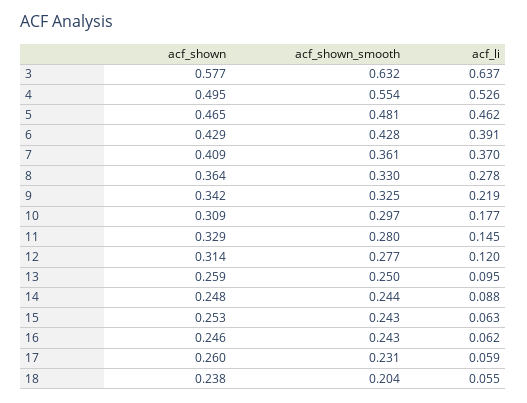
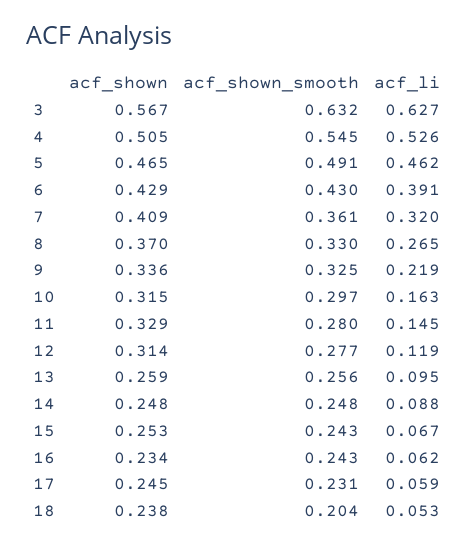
acf_shown, 3: 0.577 -> 0.567
acf_li, 3: 0.637 -> 0.627
acf_shown, 4: 0.495 -> 0.505
acf_shown_smooth, 4: 0.554 -> 0.545
acf_shown_smooth, 5: 0.481 -> 0.491
acf_shown_smooth, 6: 0.428 -> 0.43
acf_li, 7: 0.37 -> 0.32
acf_shown, 8: 0.364 -> 0.37
acf_li, 8: 0.278 -> 0.265
acf_shown, 9: 0.342 -> 0.336
acf_shown, 10: 0.309 -> 0.315
acf_li, 10: 0.177 -> 0.163
acf_li, 12: 0.12 -> 0.119
acf_shown_smooth, 13: 0.25 -> 0.256
acf_shown_smooth, 14: 0.244 -> 0.248
acf_li, 15: 0.063 -> 0.067
acf_shown, 16: 0.246 -> 0.234
acf_shown, 17: 0.26 -> 0.245
acf_li, 18: 0.055 -> 0.053

